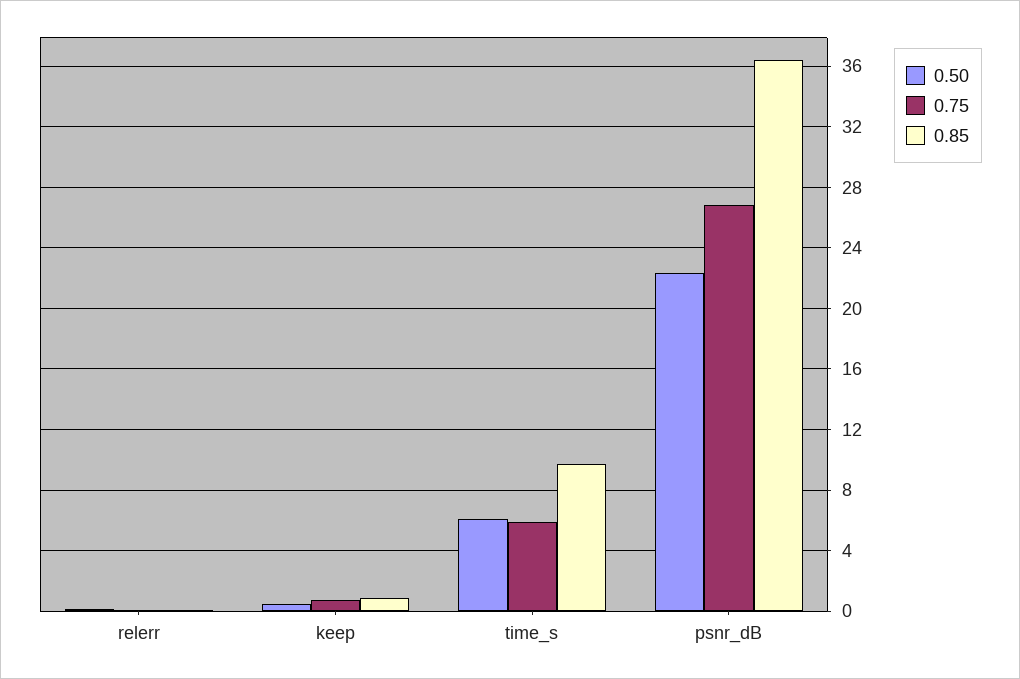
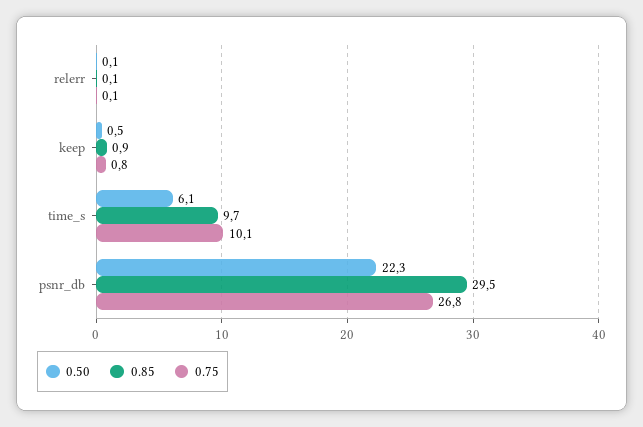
0.75, time_s: 6 -> 10.1
0.85, psnr_dB: 36.5 -> 29.5

